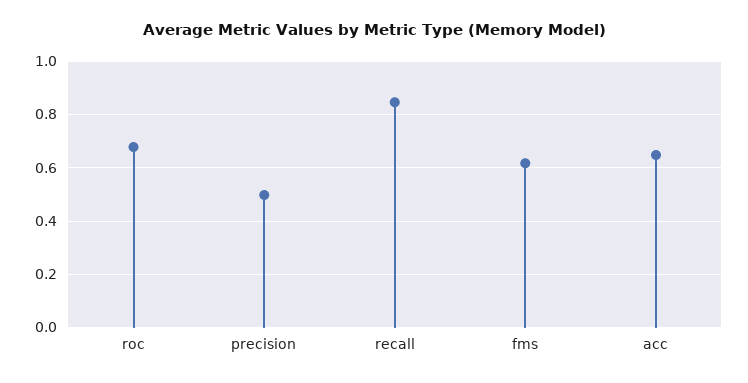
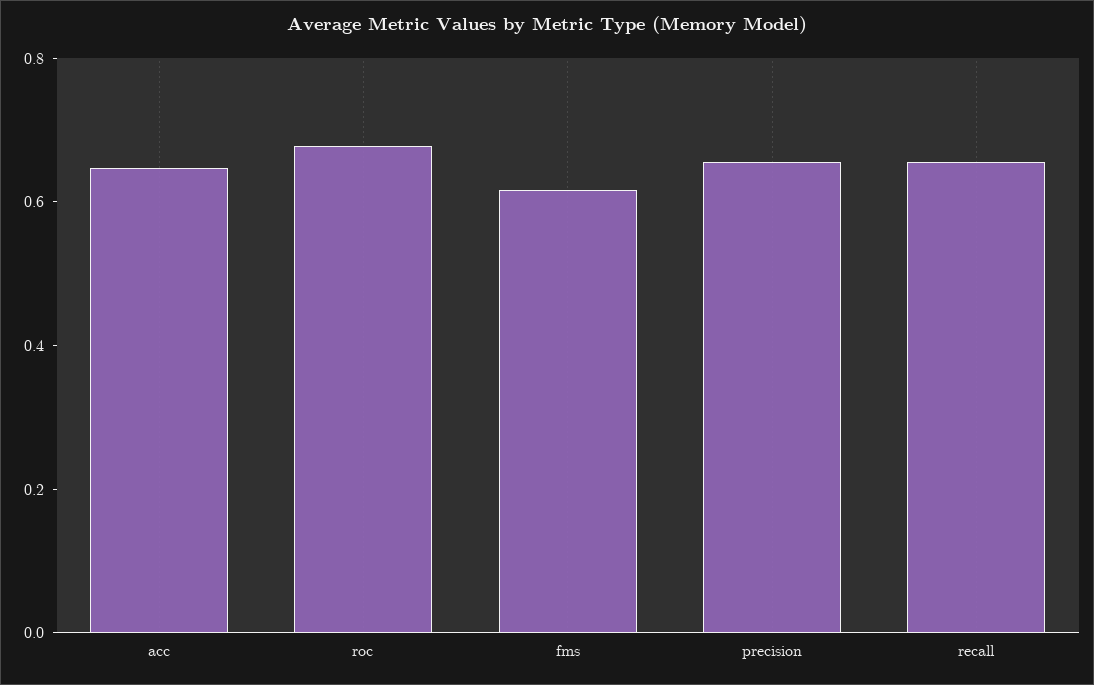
precision: 0.5 -> 0.65
recall: 0.85 -> 0.65

